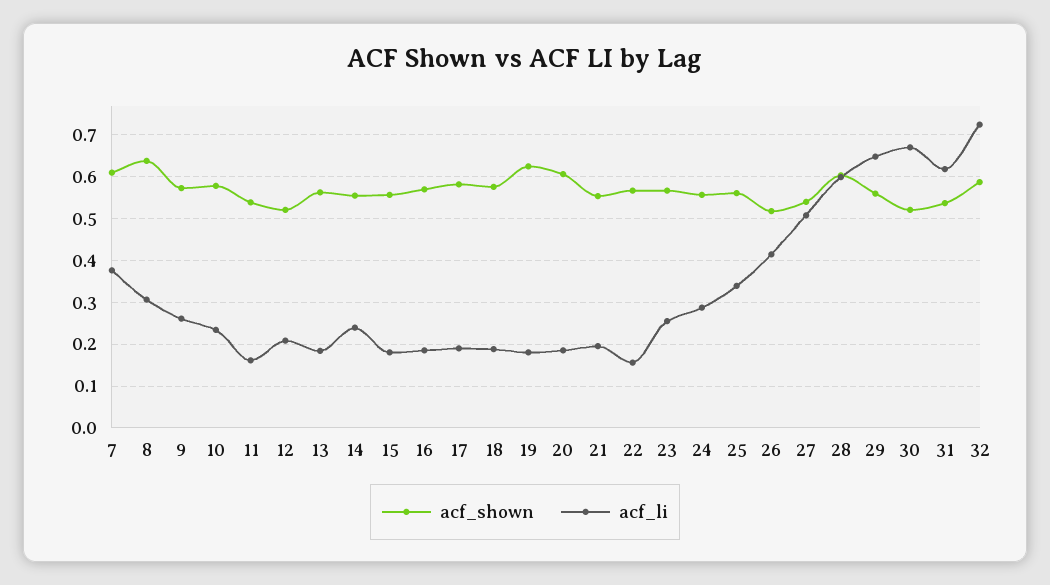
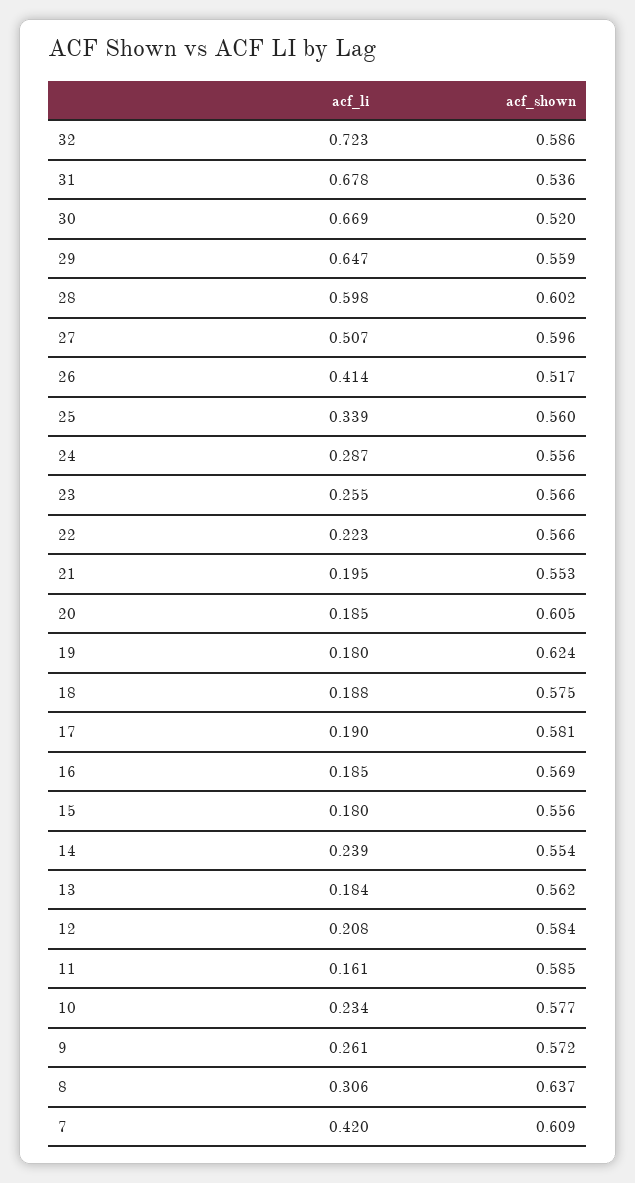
acf_li, 7: 0.38 -> 0.42
acf_shown, 11: 0.54 -> 0.585
acf_shown, 12: 0.52 -> 0.584
acf_li, 22: 0.16 -> 0.223
acf_shown, 27: 0.54 -> 0.596
acf_li, 31: 0.62 -> 0.678

